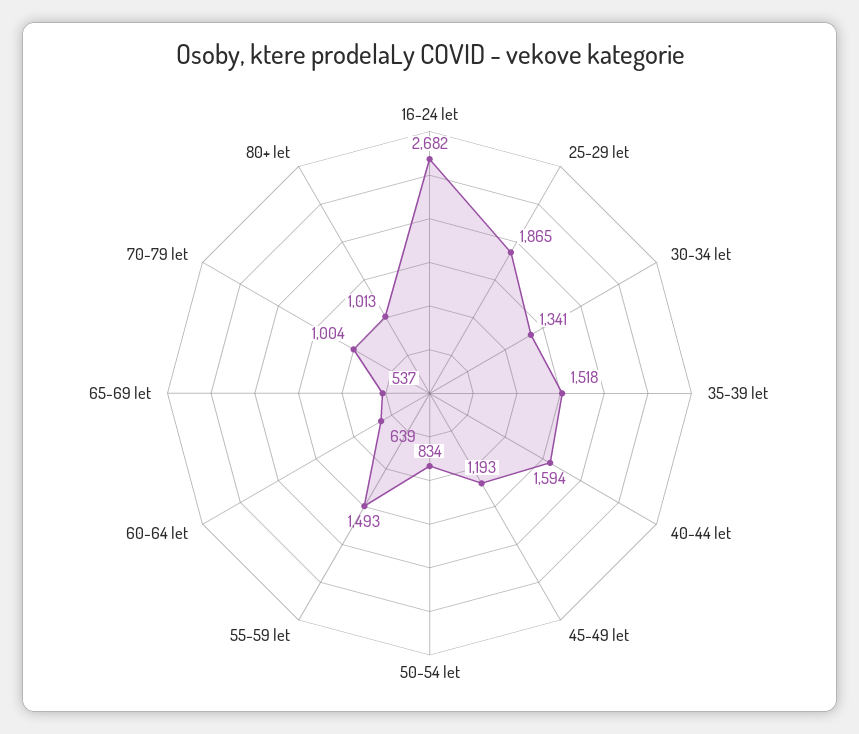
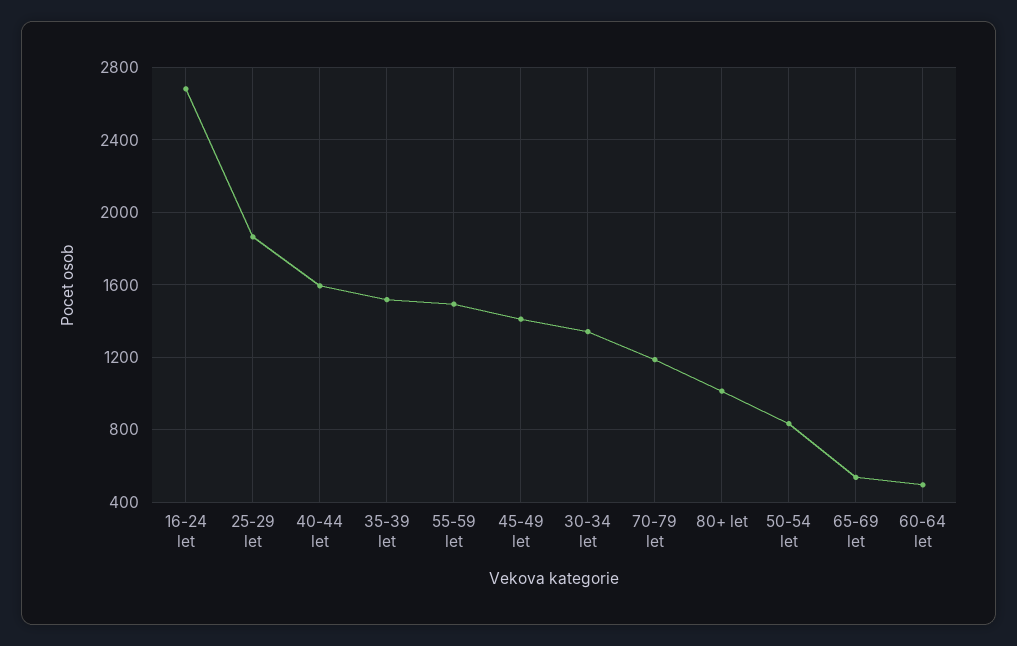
45-49 let: 1193 -> 1400
60-64 let: 639 -> 500
70-79 let: 1004 -> 1200

